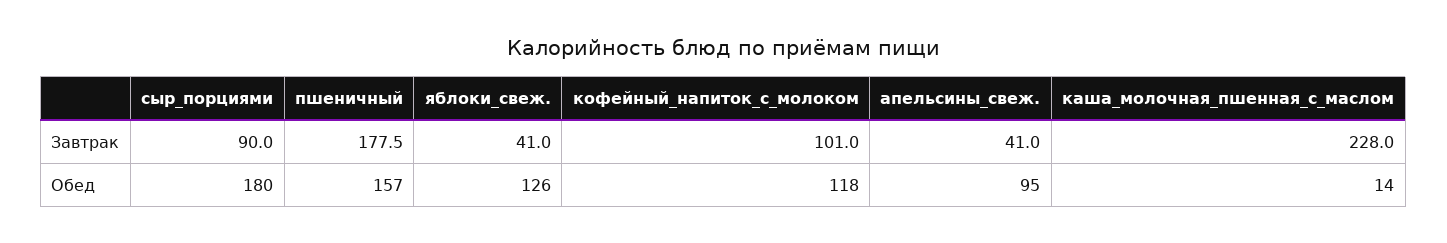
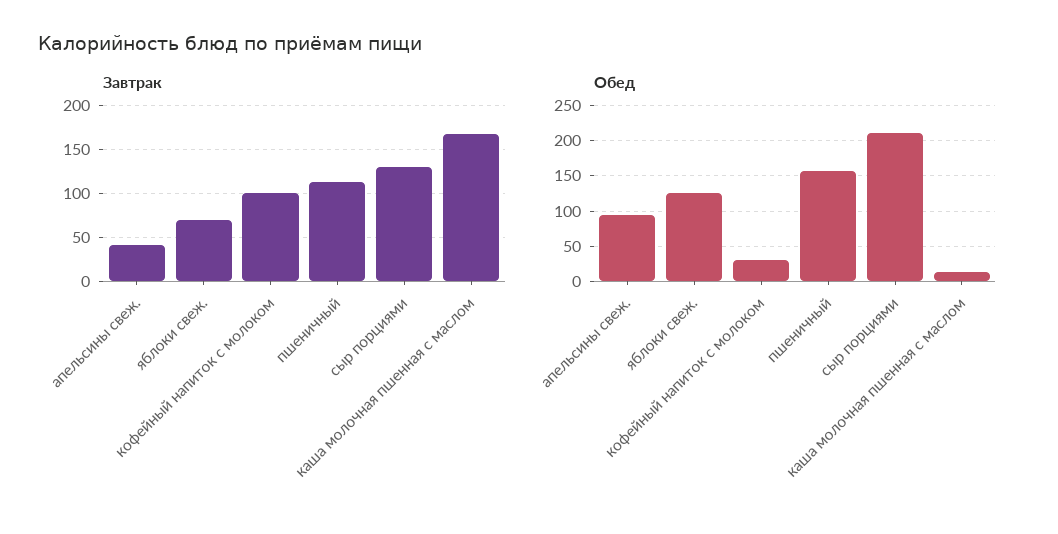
Завтрак, сыр_порциями: 90 -> 130
Завтрак, пшеничный: 177.5 -> 110
Завтрак, яблоки_свеж.: 41 -> 70
Завтрак, каша_молочная_пшенная_с_маслом: 228 -> 170
Обед, сыр_порциями: 180 -> 210
Обед, кофейный_напиток_с_молоком: 118 -> 30

